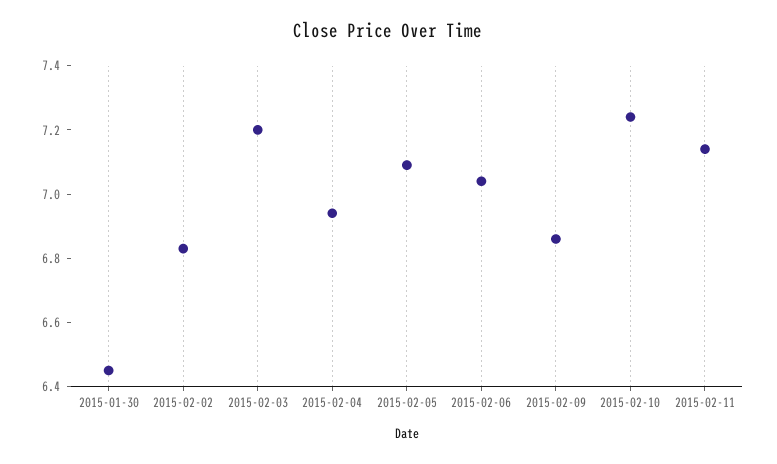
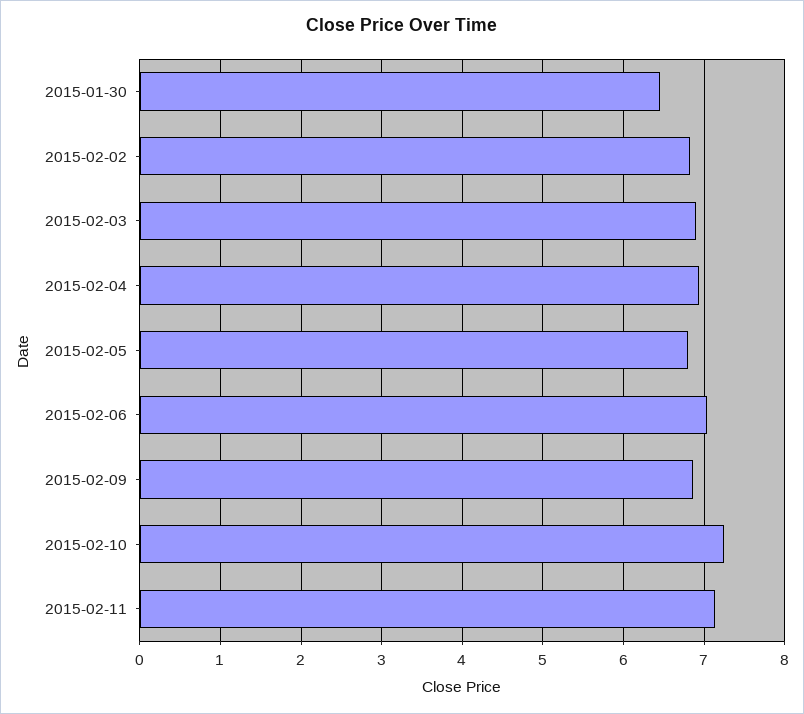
2015-02-03: 7.2 -> 6.9
2015-02-05: 7.1 -> 6.8

